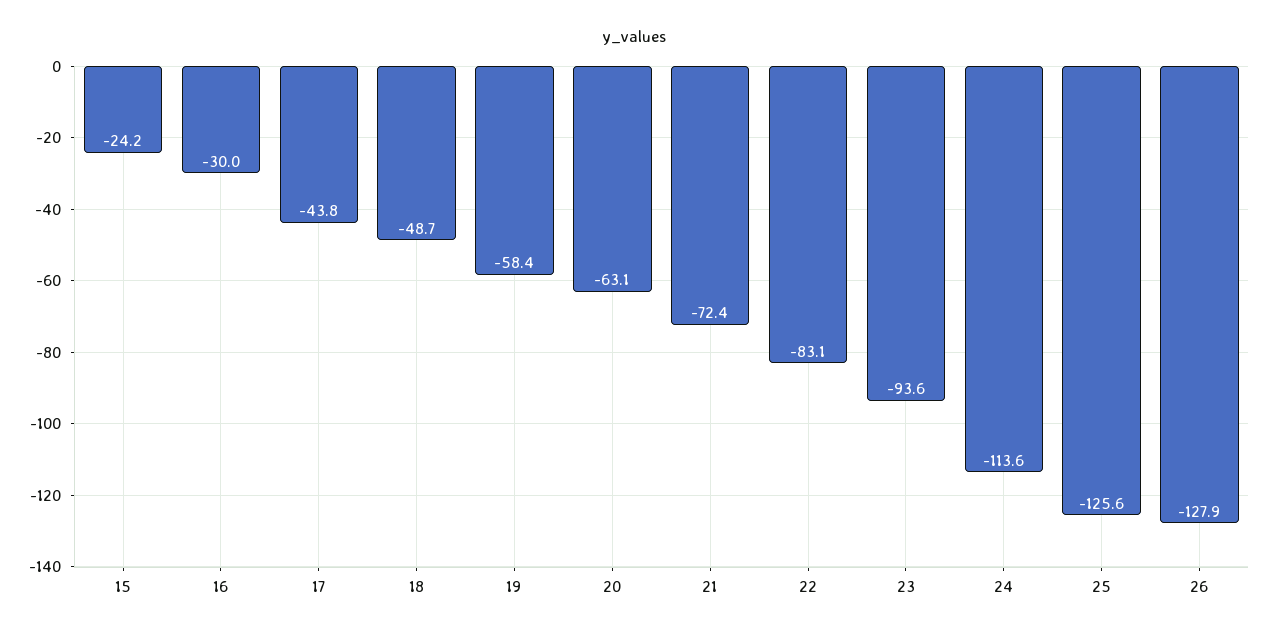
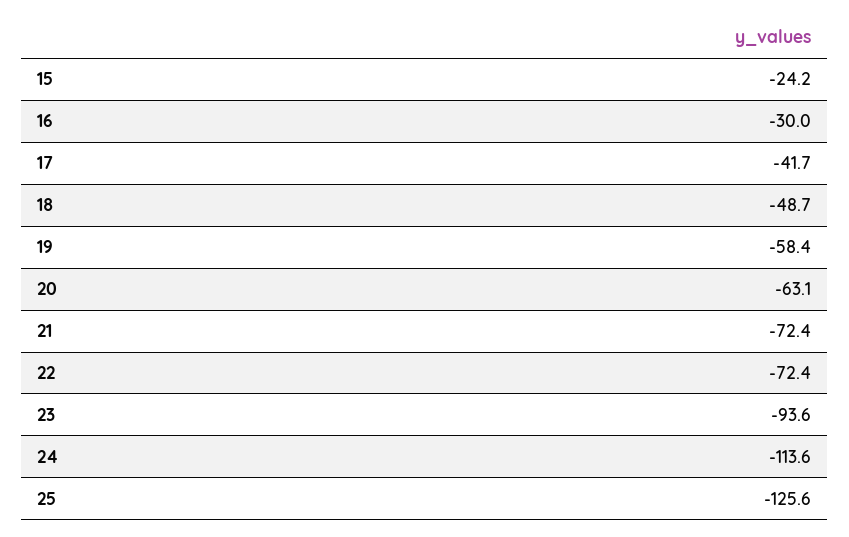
17: -43.8 -> -41.7
22: -83.1 -> -72.4
26: -127.9 -> none

